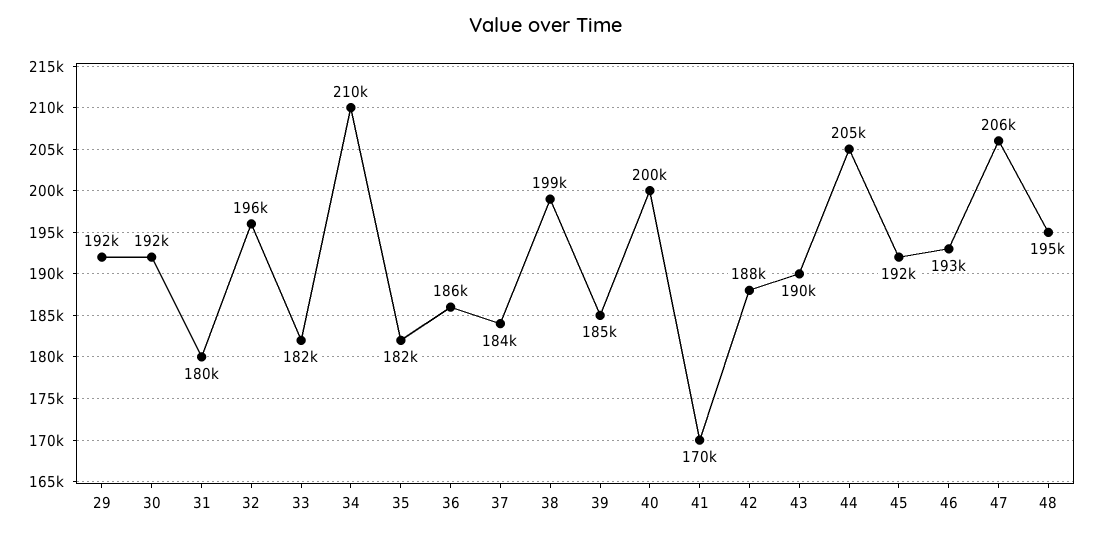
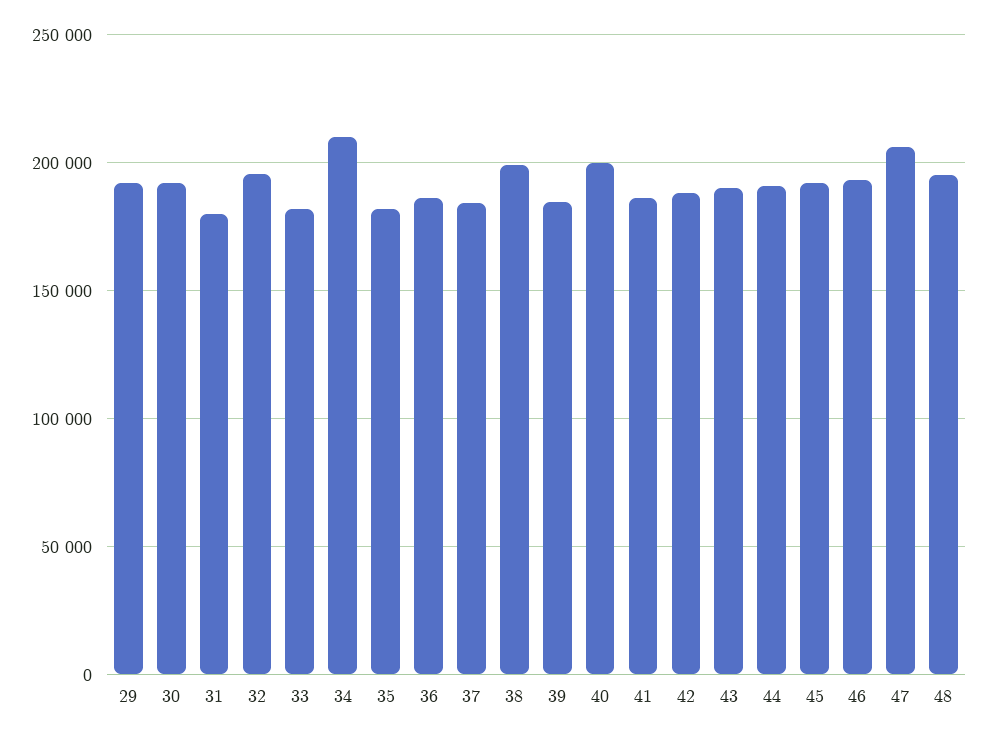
41: 170000 -> 185000
44: 205000 -> 190000

